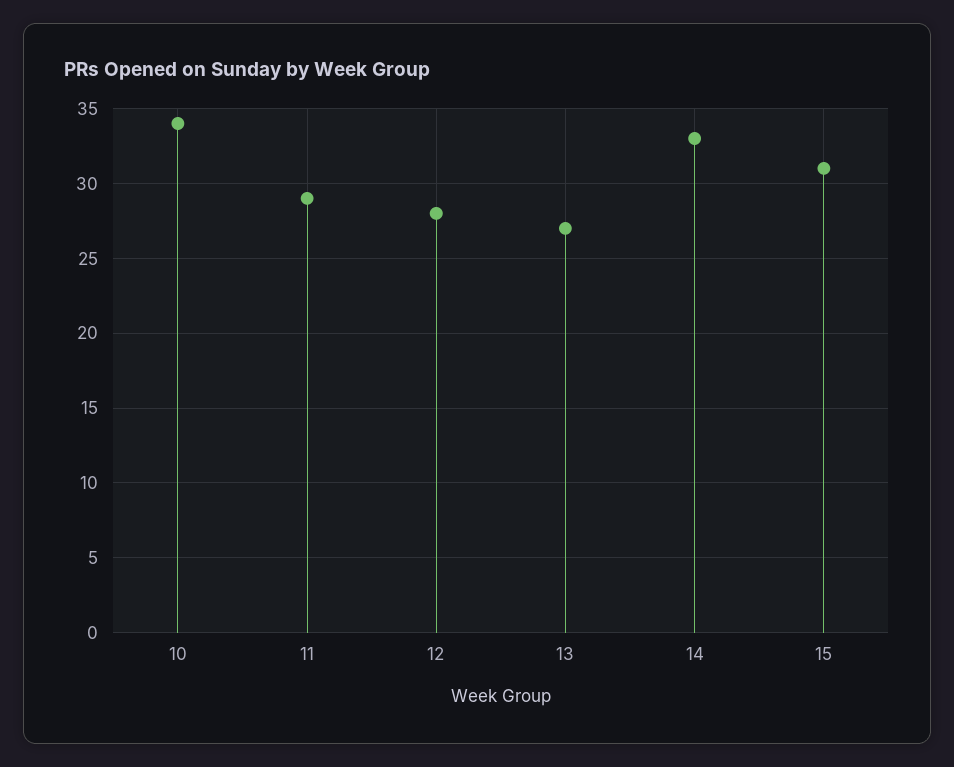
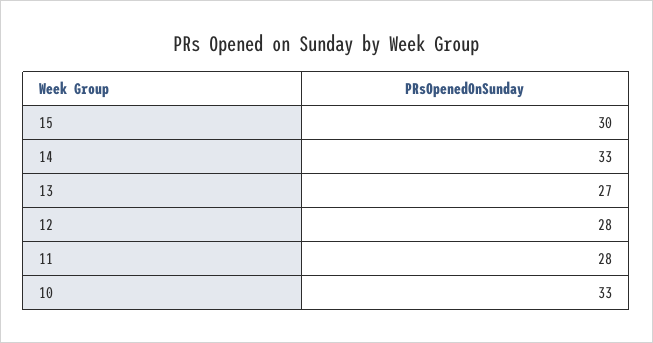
10: 34 -> 33
11: 29 -> 28
15: 31 -> 30

